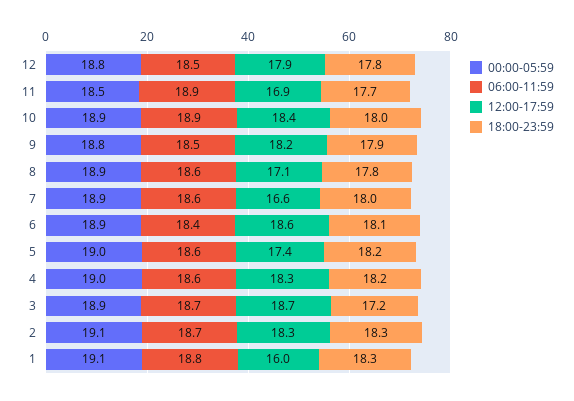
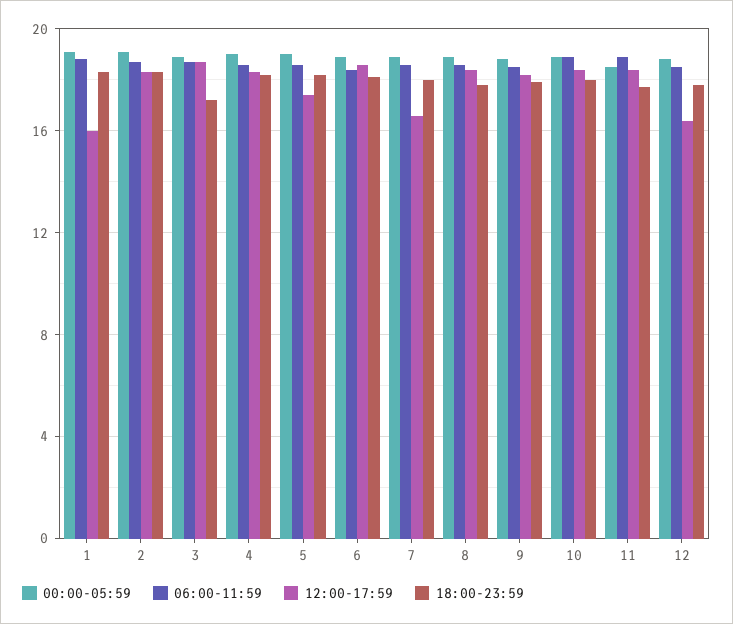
12:00-17:59, 12: 17.9 -> 16.5
12:00-17:59, 11: 16.9 -> 18.5
12:00-17:59, 8: 17.1 -> 18.5

